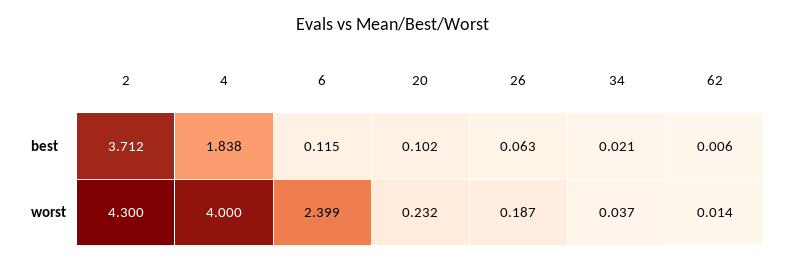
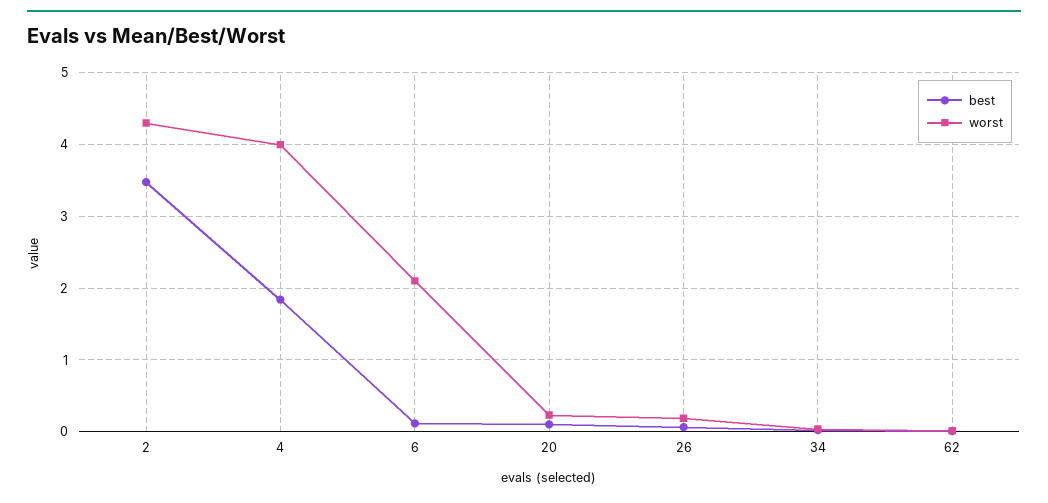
best, 2: 3.712 -> 3.5
worst, 6: 2.399 -> 2.1

